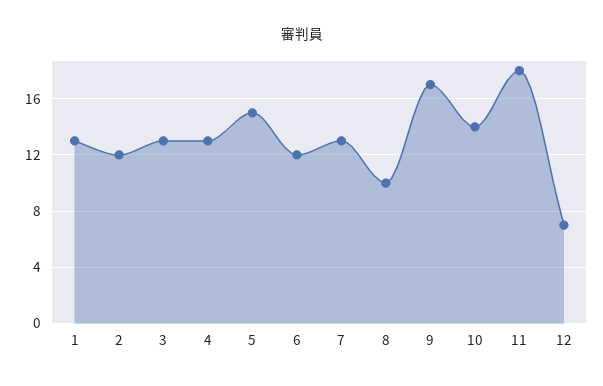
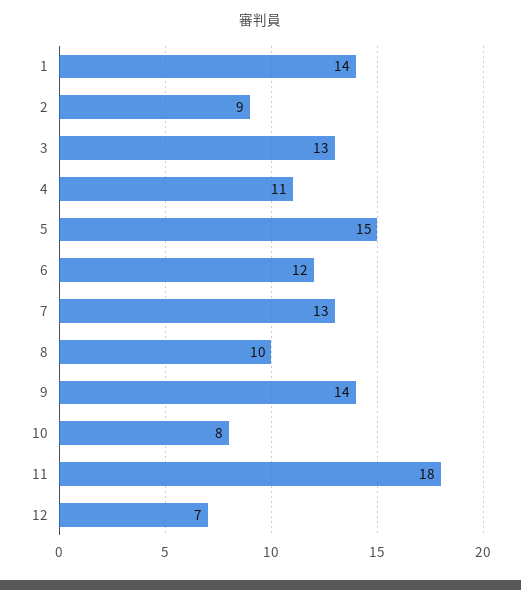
1: 13 -> 14
2: 12 -> 9
4: 13 -> 11
9: 17 -> 14
10: 14 -> 8

